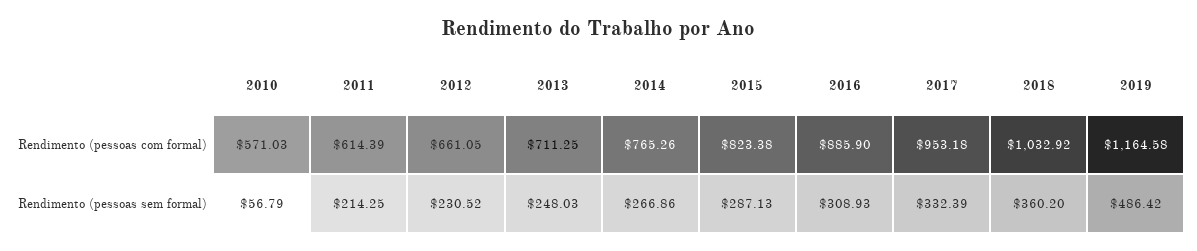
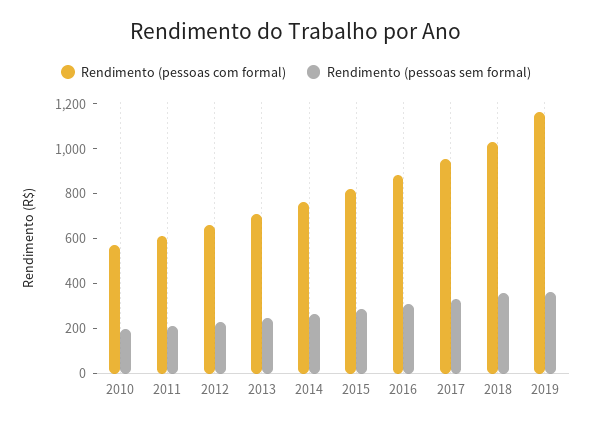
Rendimento (pessoas sem formal), 2010: 56.79 -> 200
Rendimento (pessoas sem formal), 2019: 486.42 -> 350

